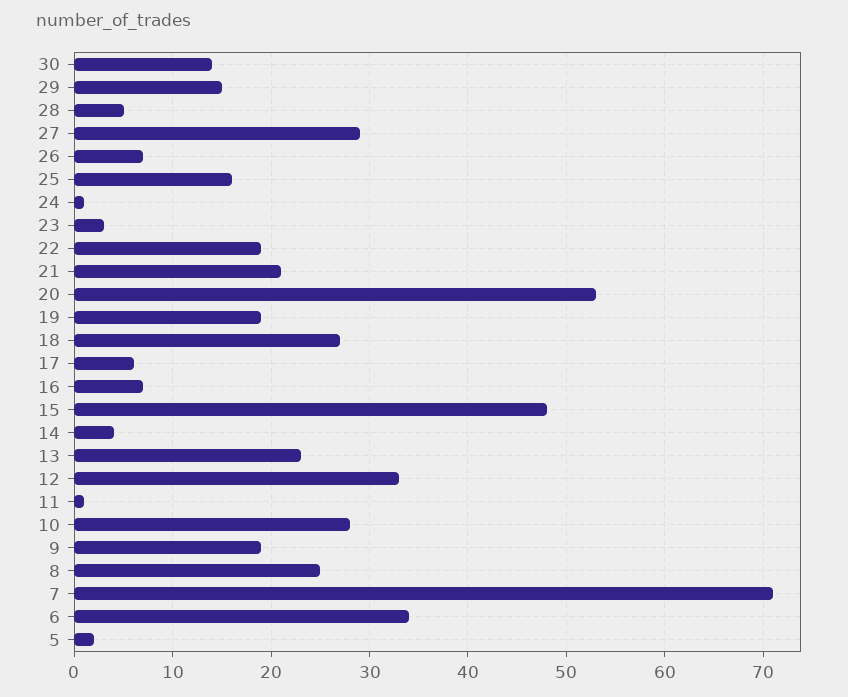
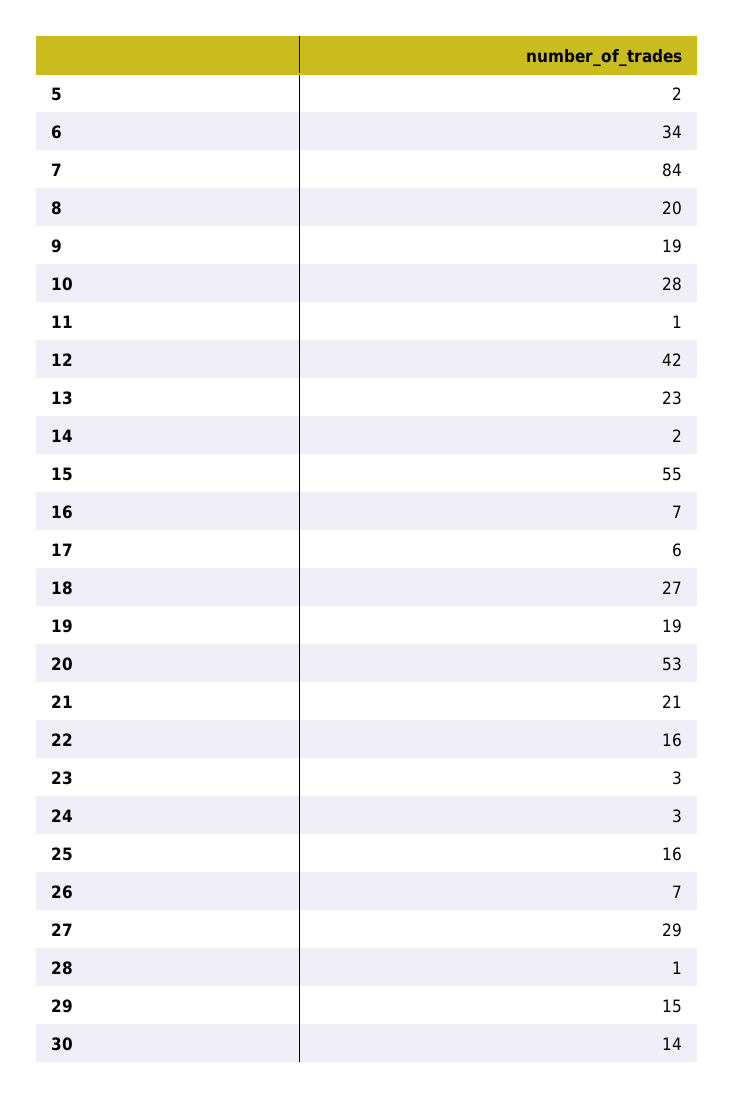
28: 5 -> 1
24: 1 -> 3
22: 19 -> 16
15: 48 -> 55
14: 4 -> 2
12: 33 -> 42
8: 25 -> 20
7: 71 -> 84

